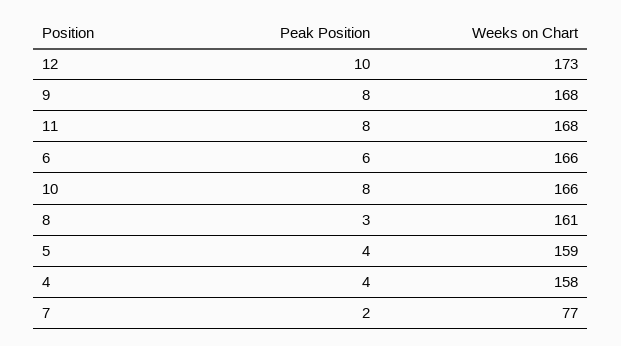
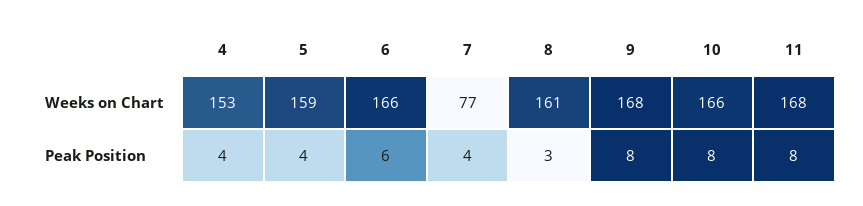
Peak Position, 12: 10 -> none
Weeks on Chart, 12: 173 -> none
Weeks on Chart, 4: 158 -> 153
Peak Position, 7: 2 -> 4

